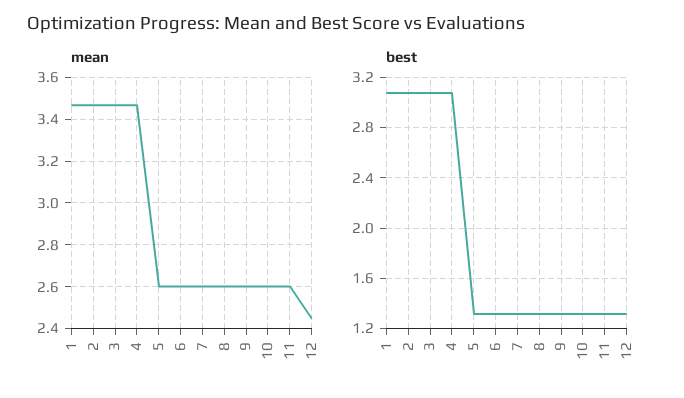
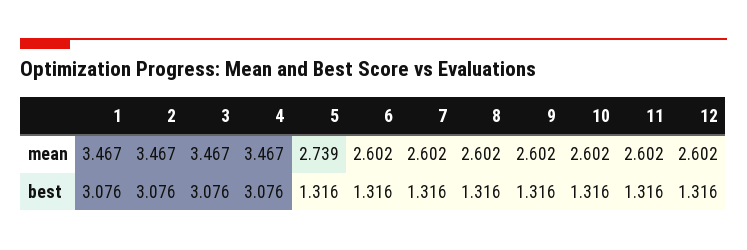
mean, 5: 2.6 -> 2.739
mean, 12: 2.45 -> 2.602

